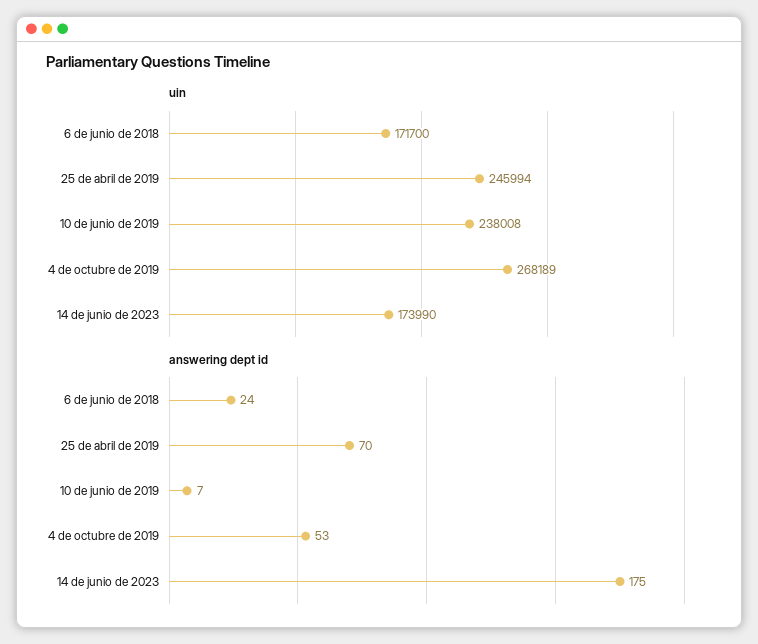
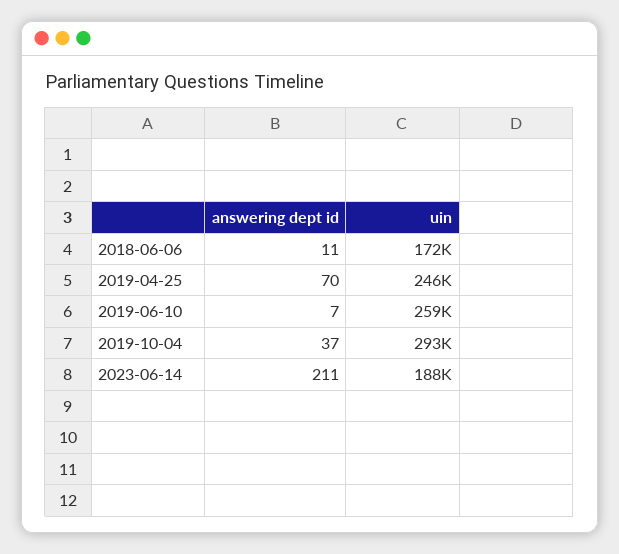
uin, 10 de junio de 2019: 238008 -> 259000
uin, 4 de octubre de 2019: 268189 -> 293000
uin, 14 de junio de 2023: 173990 -> 188000
answering dept id, 6 de junio de 2018: 24 -> 11
answering dept id, 4 de octubre de 2019: 53 -> 37
answering dept id, 14 de junio de 2023: 175 -> 211

